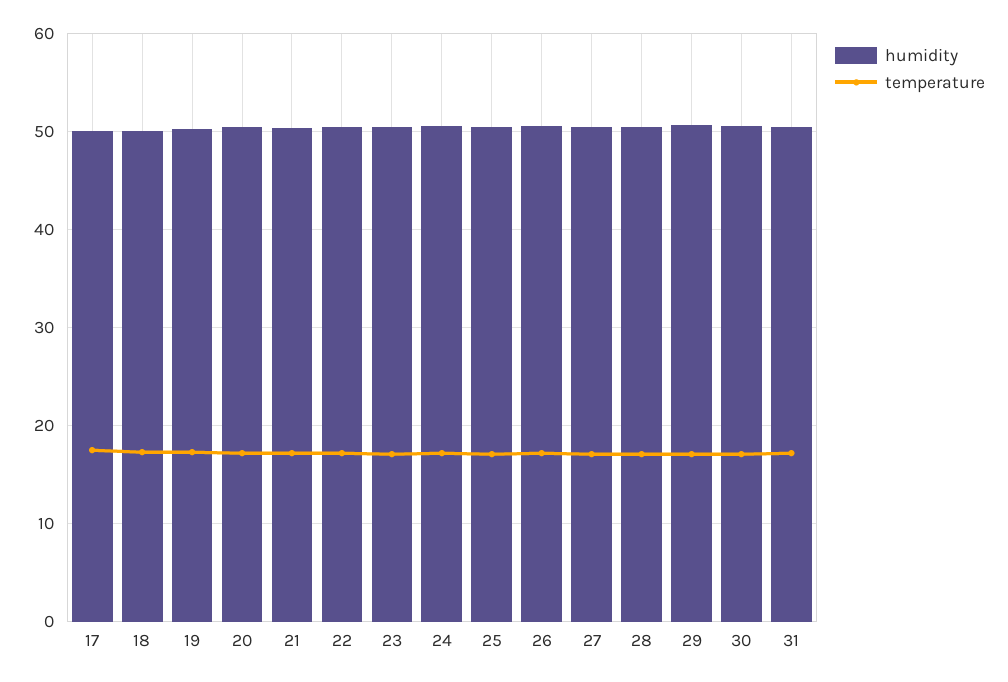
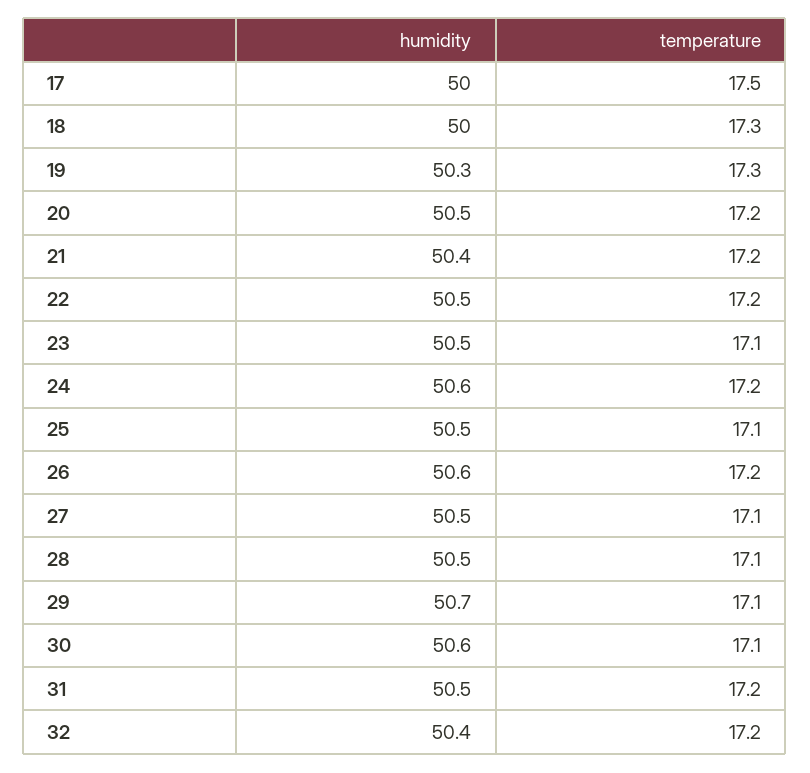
humidity, 32: none -> 50.4
temperature, 32: none -> 17.2

